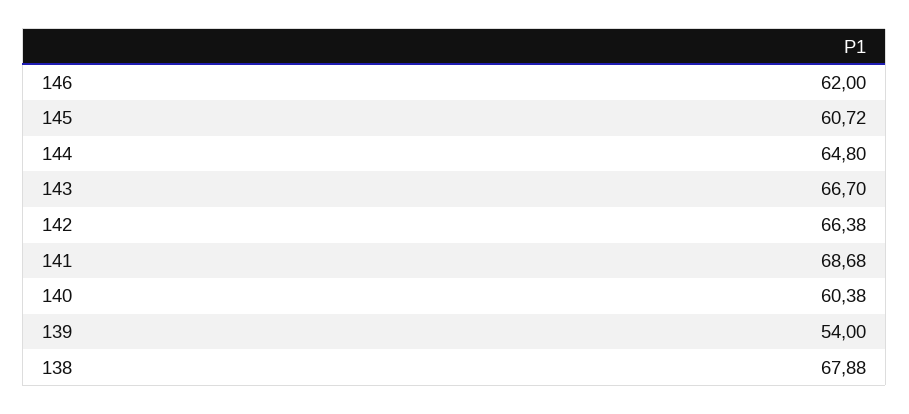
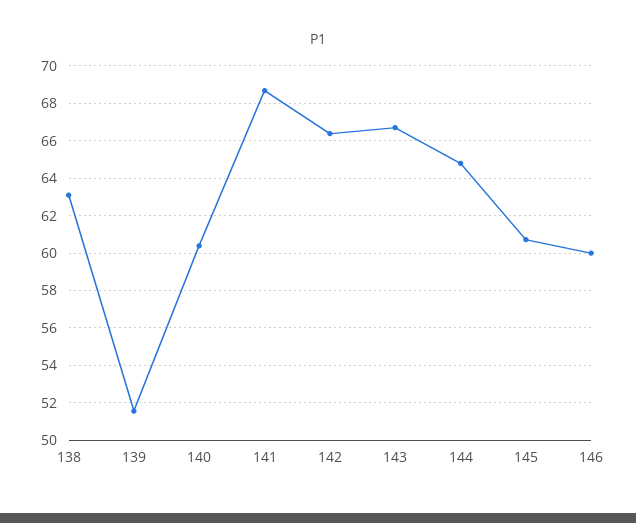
146: 62 -> 60
139: 54 -> 51.5
138: 67.88 -> 63

